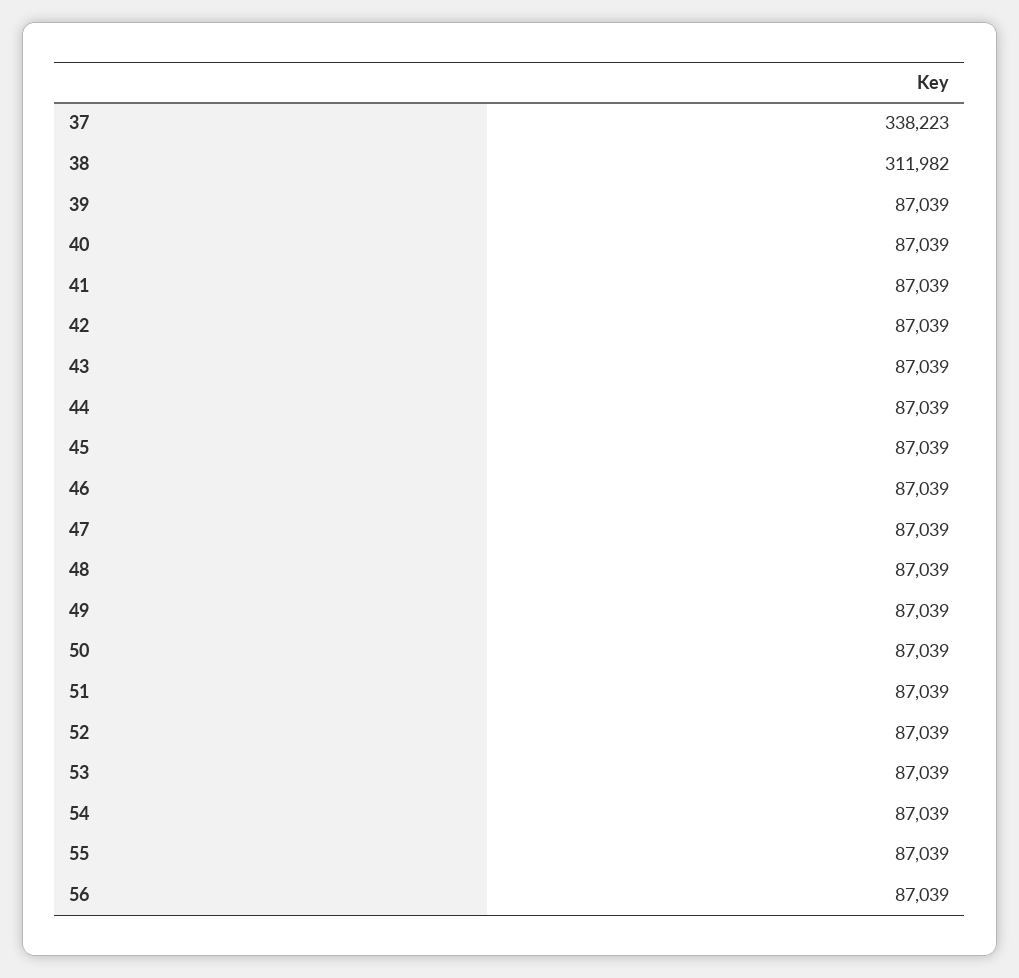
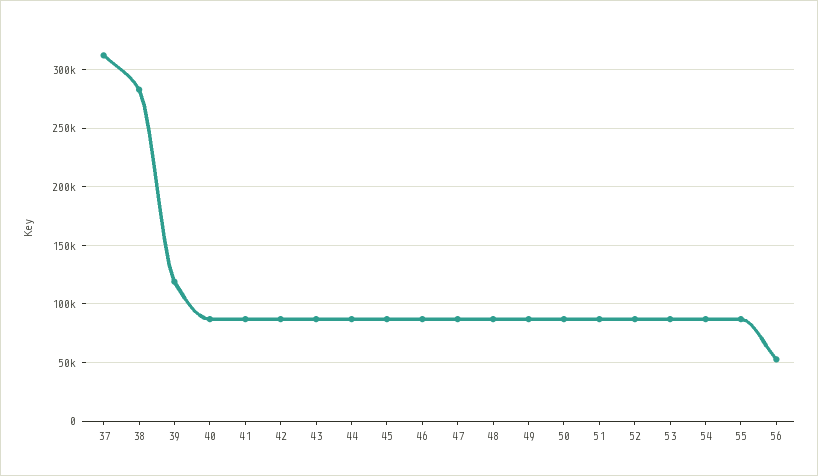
37: 338223 -> 310000
38: 311982 -> 280000
39: 87039 -> 120000
56: 87039 -> 50000

